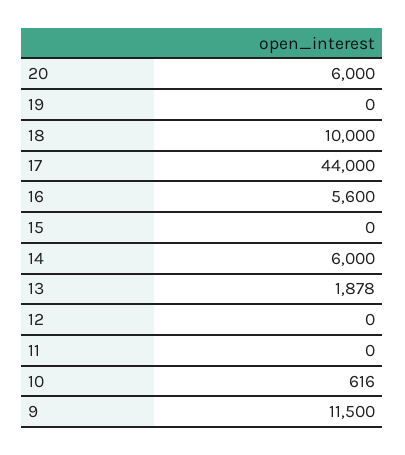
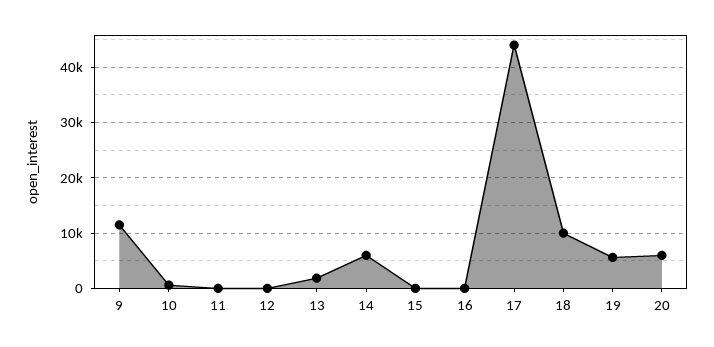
19: 0 -> 6000
16: 5600 -> 0

